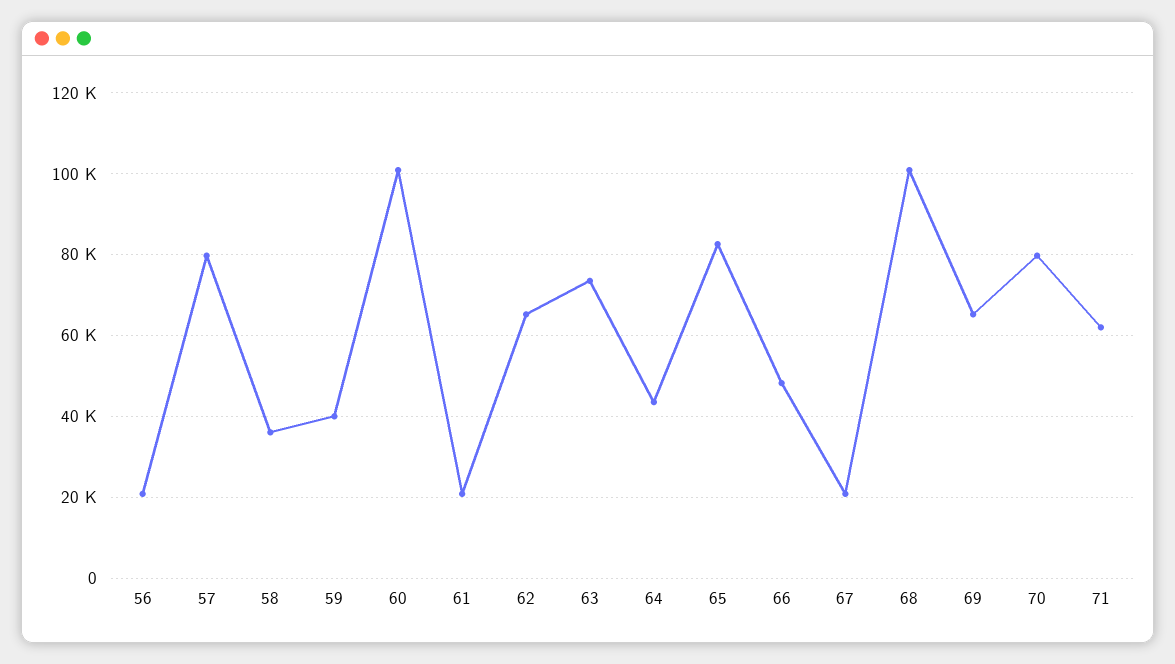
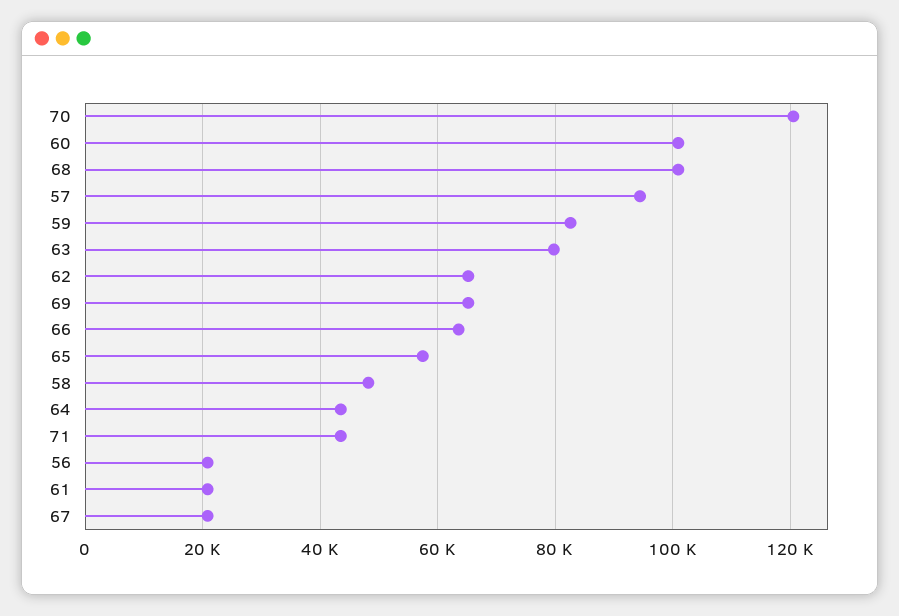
57: 80000 -> 94000
58: 36000 -> 48000
59: 40000 -> 82000
63: 74000 -> 80000
65: 82000 -> 58000
66: 48000 -> 64000
70: 80000 -> 120000
71: 62000 -> 44000

